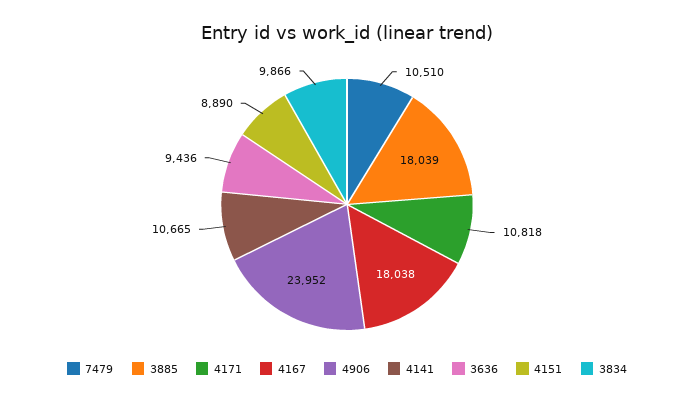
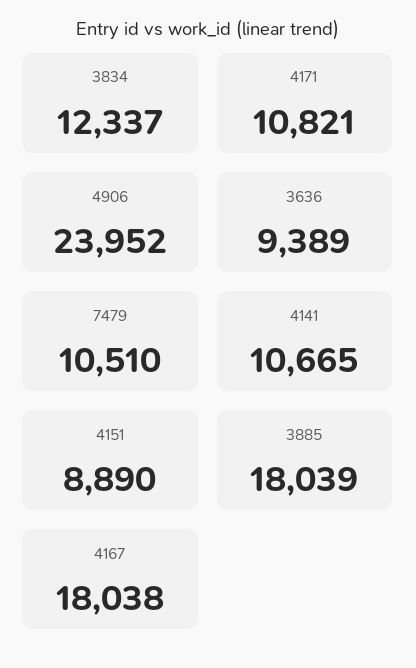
4171: 10818 -> 10821
3636: 9436 -> 9389
3834: 9866 -> 12337

